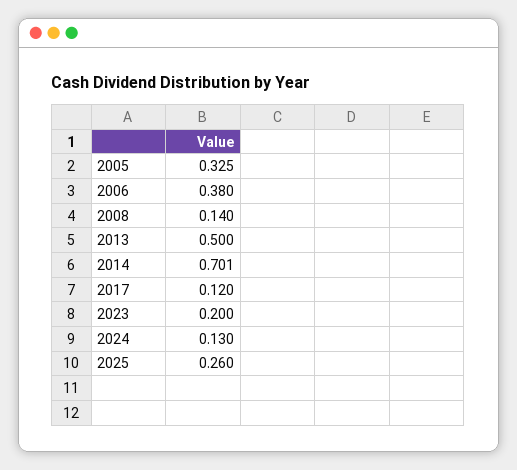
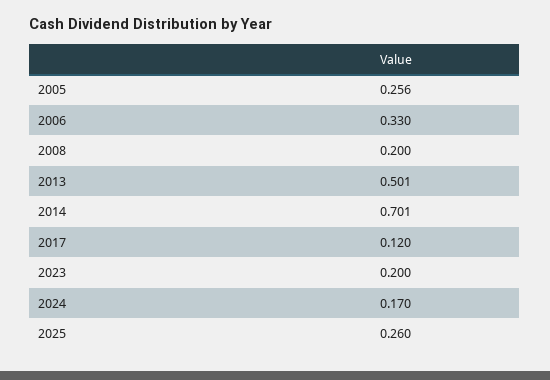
2005: 0.325 -> 0.256
2006: 0.38 -> 0.33
2008: 0.14 -> 0.2
2013: 0.5 -> 0.501
2024: 0.13 -> 0.17

